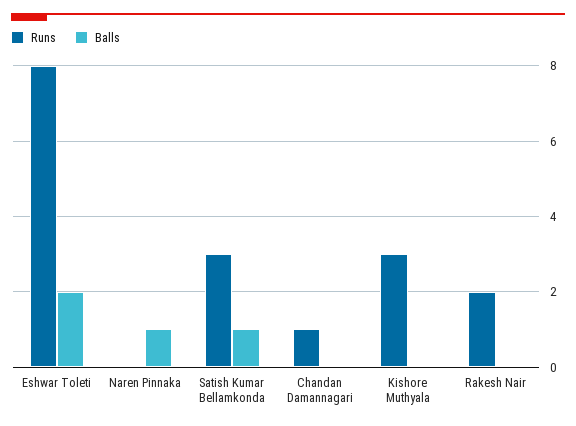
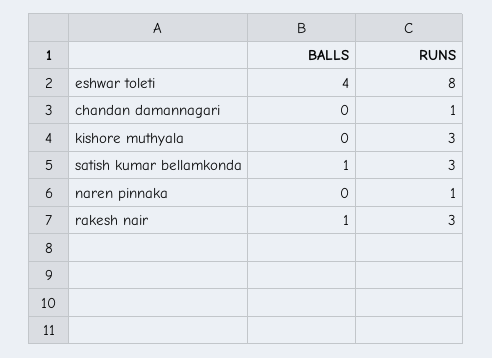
Balls, Eshwar Toleti: 2 -> 4
Runs, Naren Pinnaka: 0 -> 1
Balls, Naren Pinnaka: 1 -> 0
Runs, Rakesh Nair: 2 -> 3
Balls, Rakesh Nair: 0 -> 1

